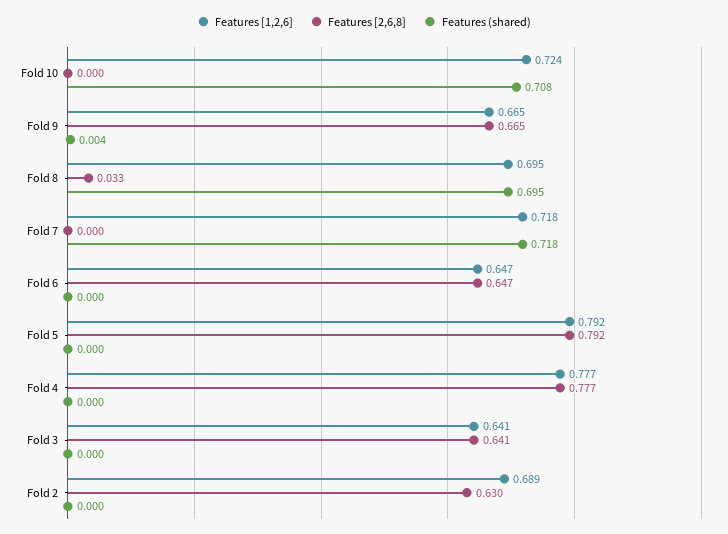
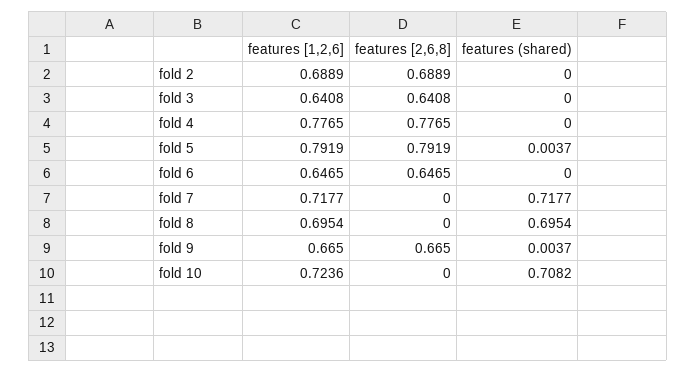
Features [2,6,8], Fold 8: 0.033 -> 0
Features (shared), Fold 5: 0 -> 0.0037
Features [2,6,8], Fold 2: 0.63 -> 0.6889

